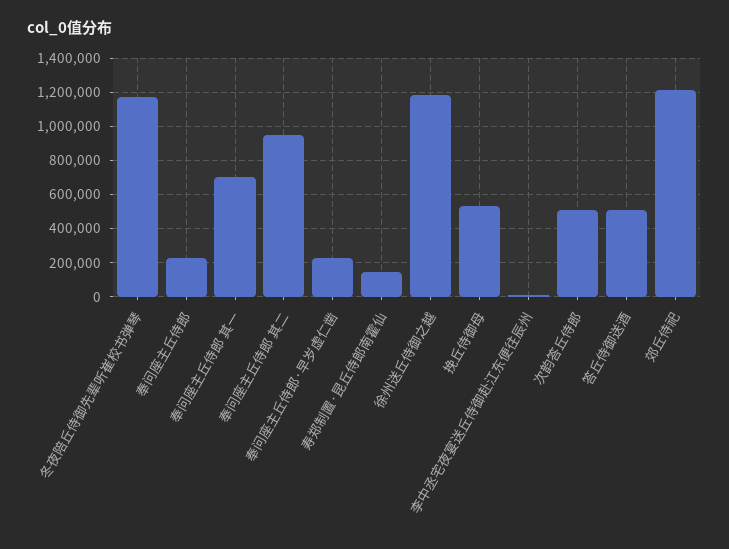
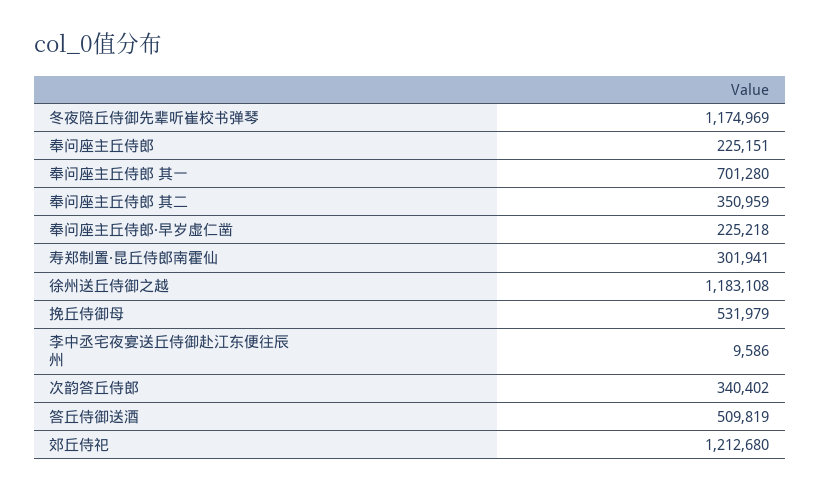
奉问座主丘侍郎 其二: 950000 -> 350959
寿郑制置·昆丘侍郎南霍仙: 150000 -> 301941
次韵答丘侍郎: 500000 -> 340402

